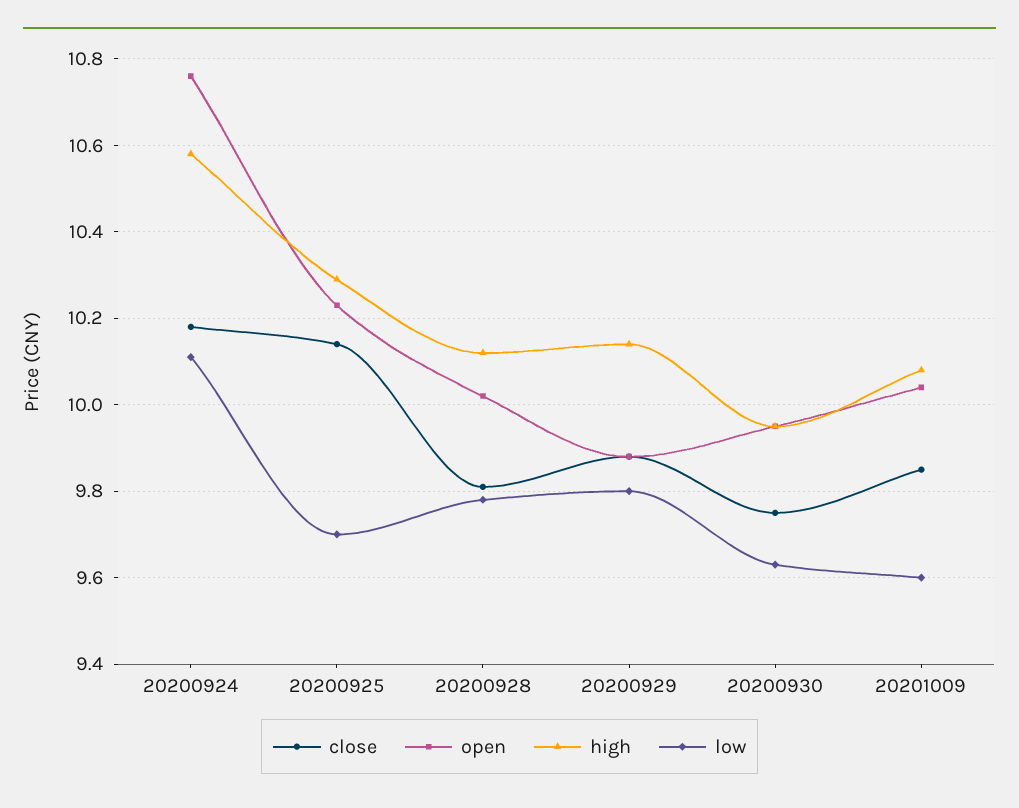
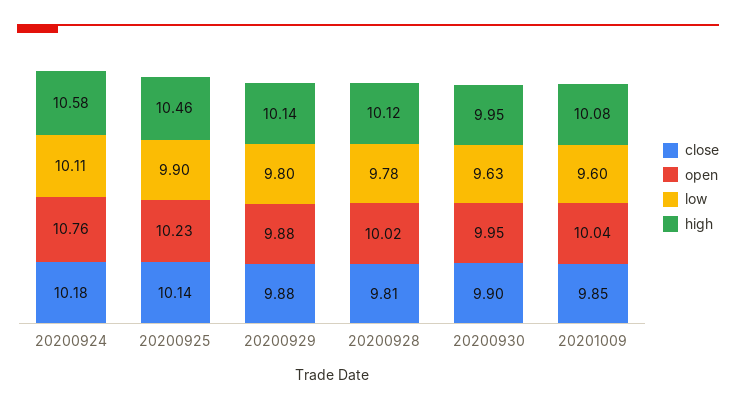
high, 20200925: 10.3 -> 10.46
low, 20200925: 9.7 -> 9.9
close, 20200930: 9.75 -> 9.9

